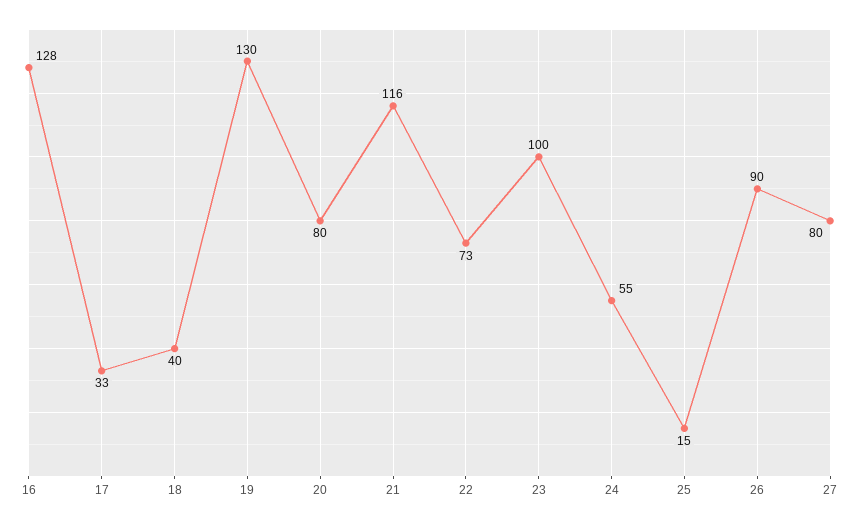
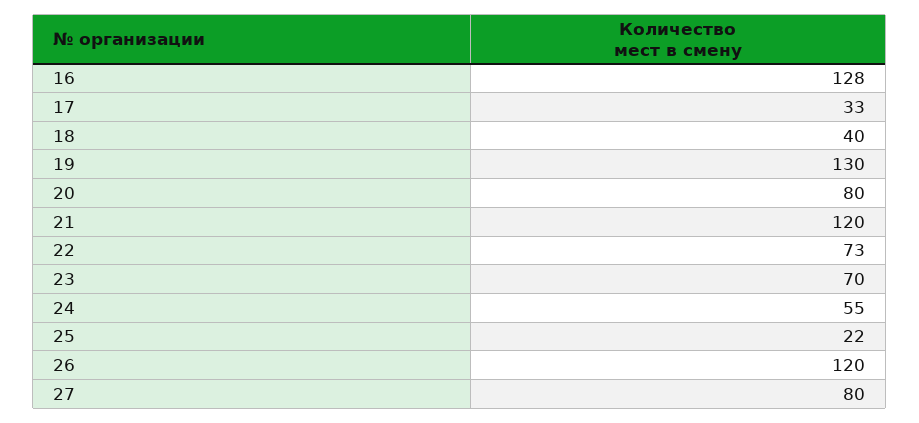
21: 116 -> 120
23: 100 -> 70
25: 15 -> 22
26: 90 -> 120

